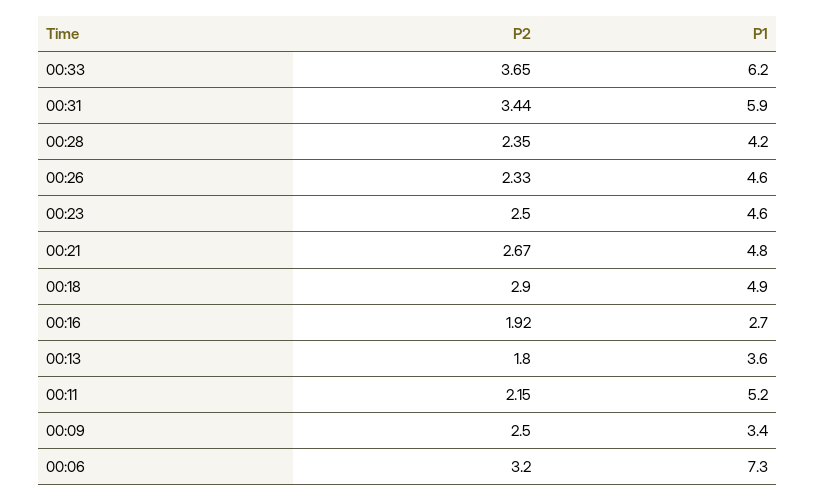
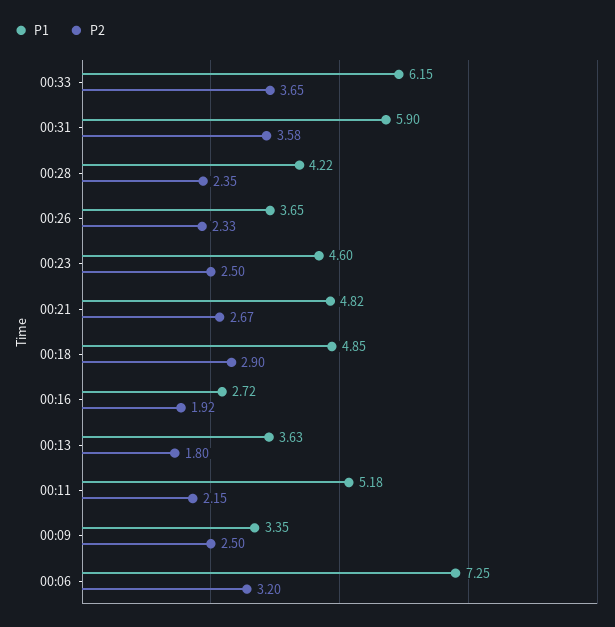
P2, 00:31: 3.44 -> 3.58
P1, 00:26: 4.6 -> 3.65

